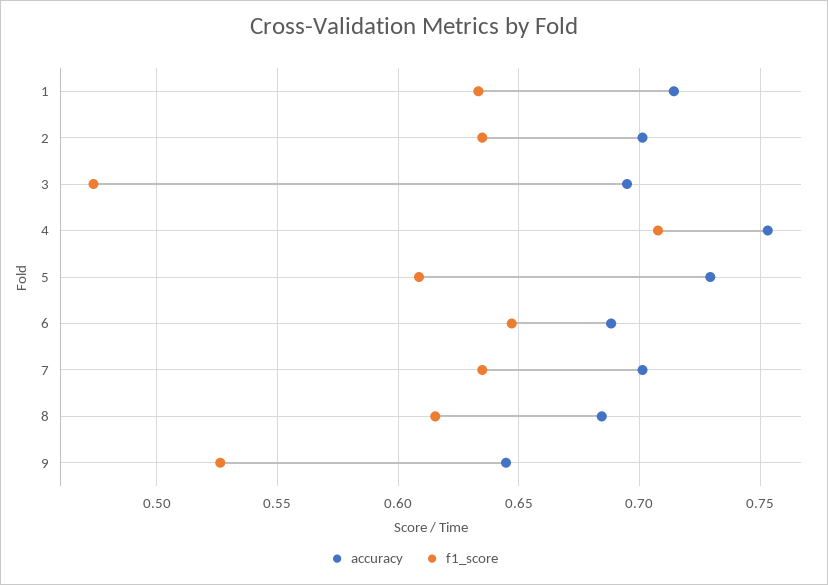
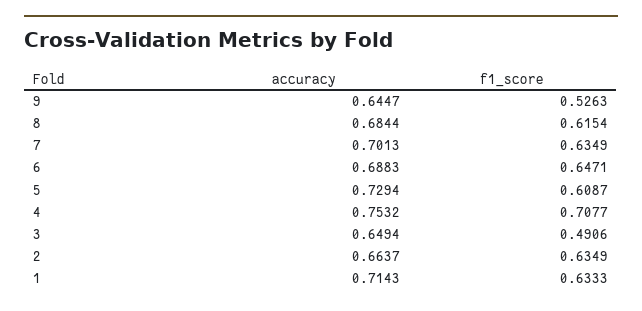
accuracy, 2: 0.7 -> 0.6637
accuracy, 3: 0.695 -> 0.6494
f1_score, 3: 0.475 -> 0.4906

